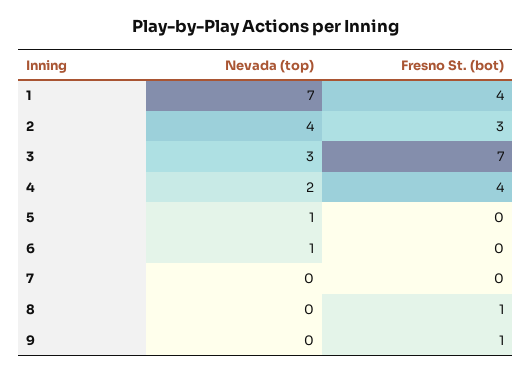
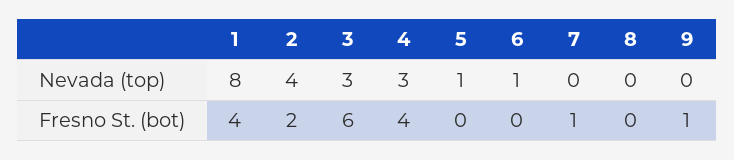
Nevada (top), 1: 7 -> 8
Fresno St. (bot), 2: 3 -> 2
Fresno St. (bot), 3: 7 -> 6
Nevada (top), 4: 2 -> 3
Fresno St. (bot), 7: 0 -> 1
Fresno St. (bot), 8: 1 -> 0

